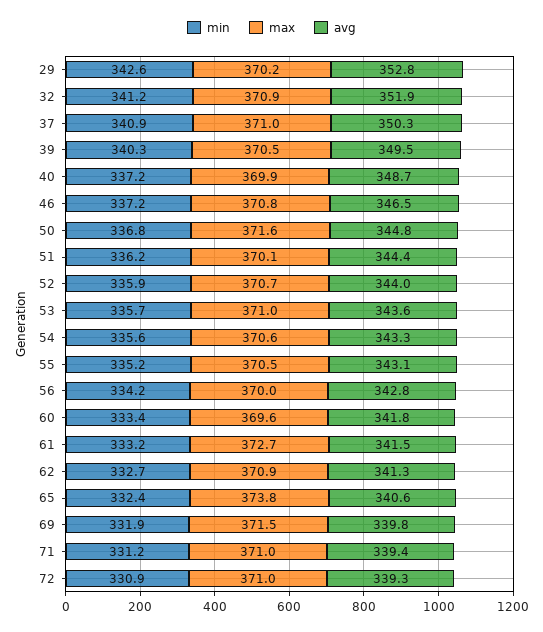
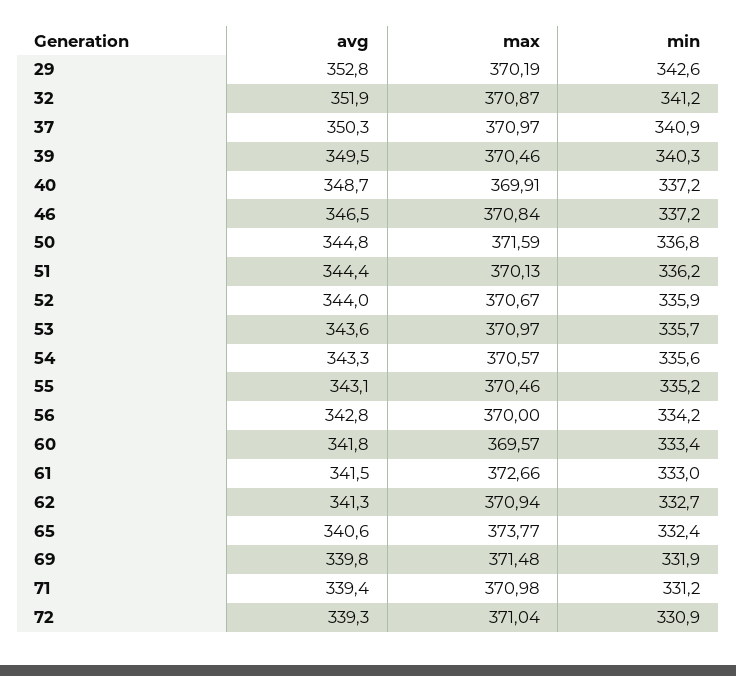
min, 61: 333.2 -> 333

